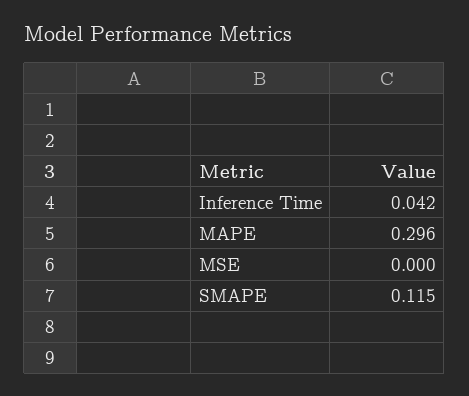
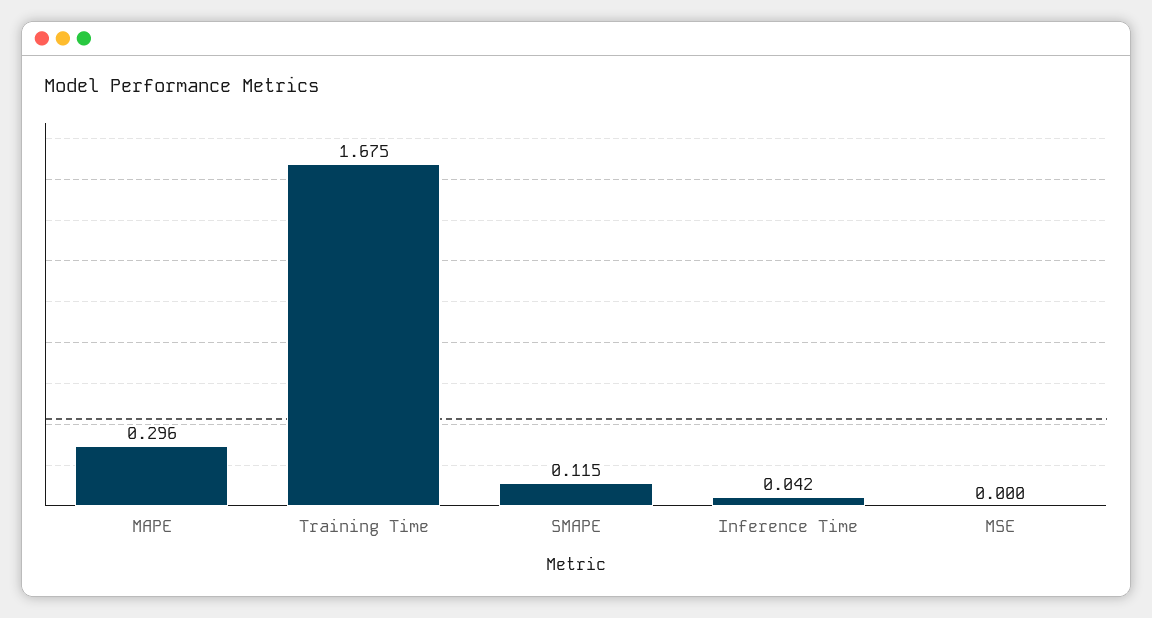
Training Time: none -> 1.675

